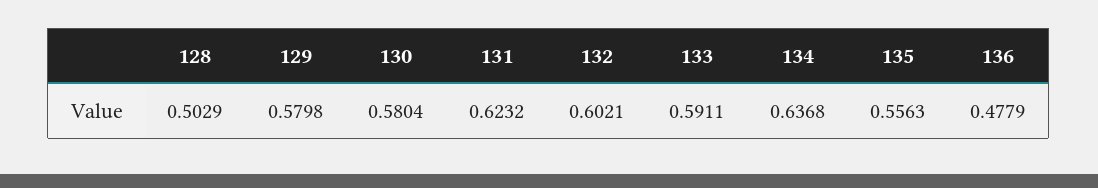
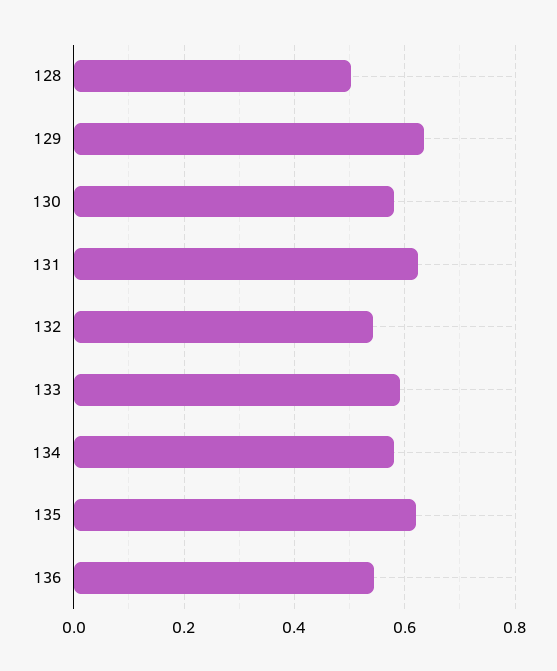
129: 0.5798 -> 0.64
132: 0.6021 -> 0.54
134: 0.6368 -> 0.58
135: 0.5563 -> 0.62
136: 0.4779 -> 0.54

